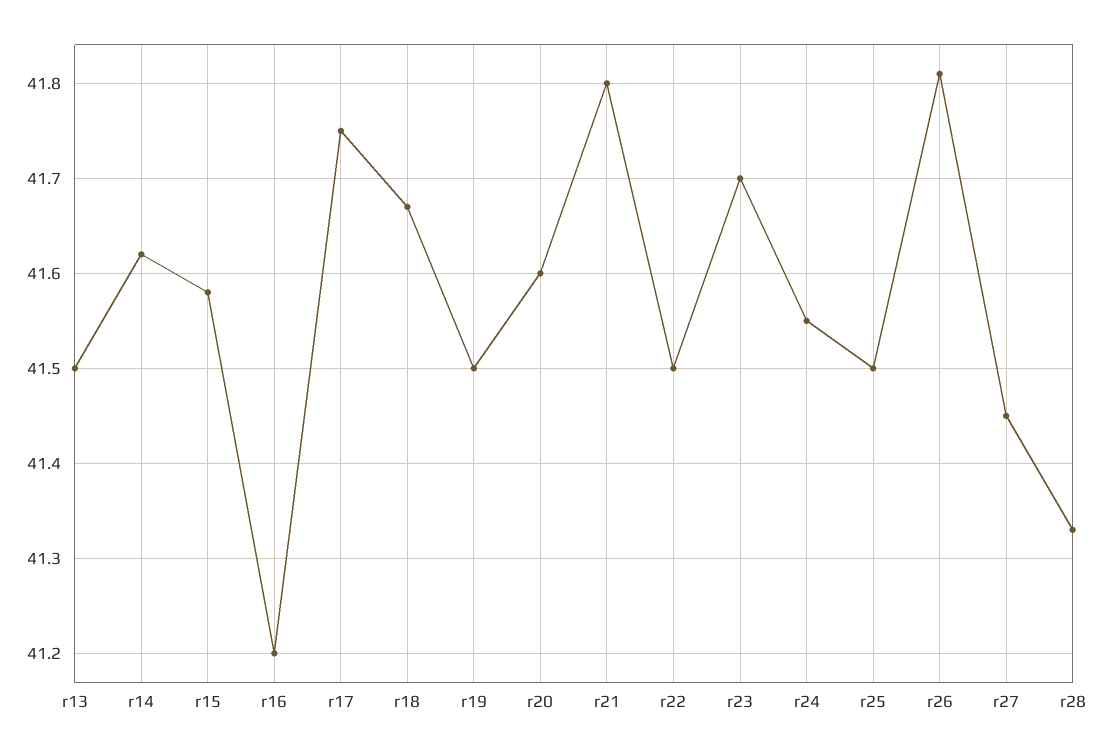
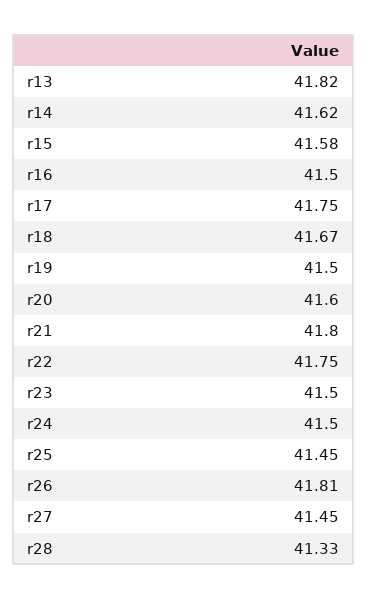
r13: 41.5 -> 41.82
r16: 41.2 -> 41.5
r22: 41.5 -> 41.75
r23: 41.7 -> 41.5
r24: 41.55 -> 41.5
r25: 41.5 -> 41.45

